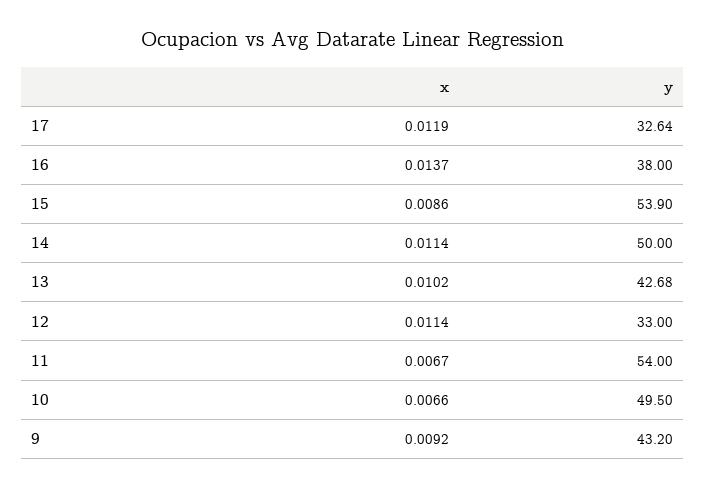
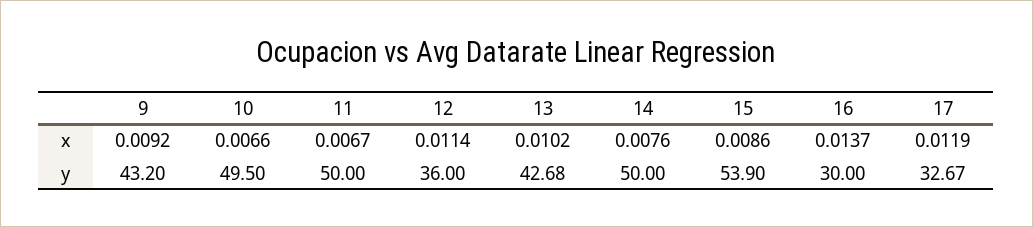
y, 17: 32.64 -> 32.67
y, 16: 38 -> 30
x, 14: 0.0114 -> 0.0076
y, 12: 33 -> 36
y, 11: 54 -> 50

